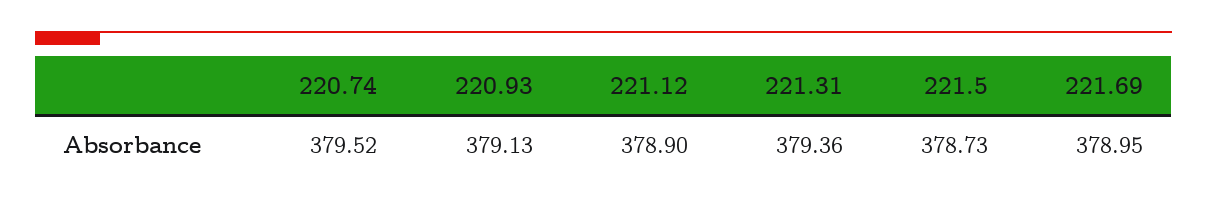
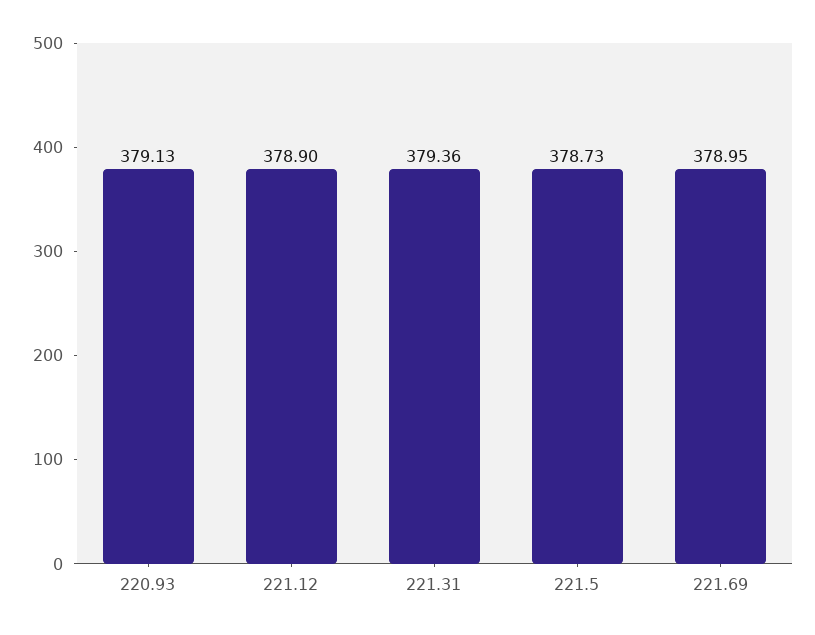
220.74: 379.52 -> none

